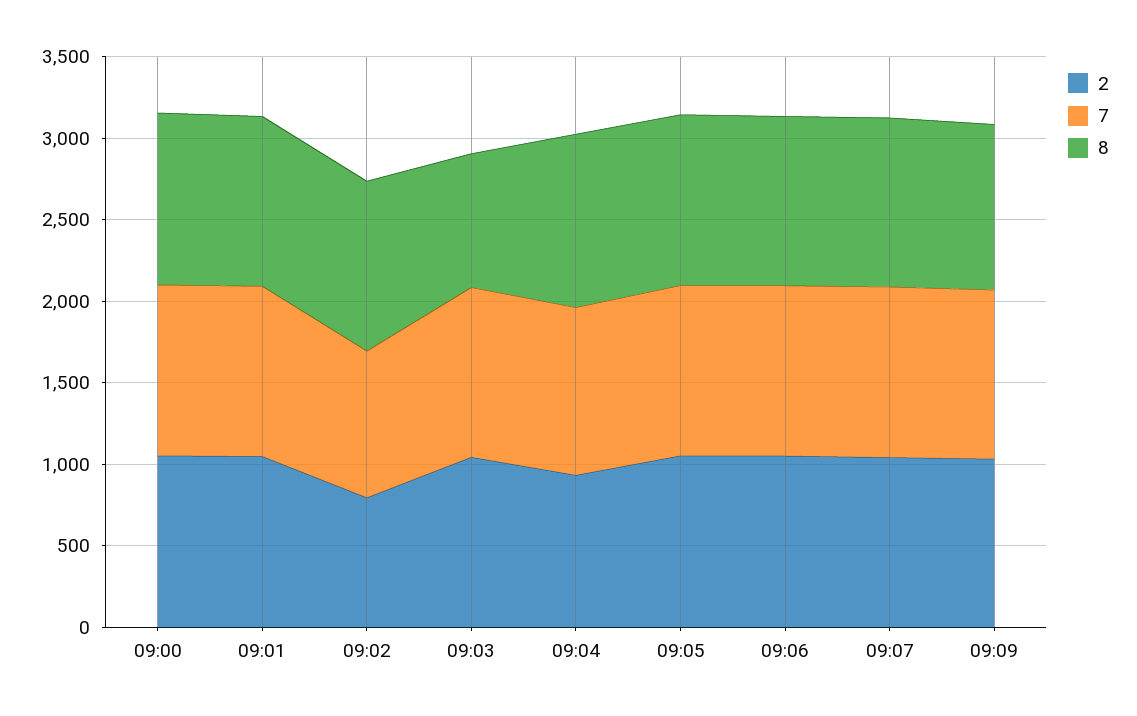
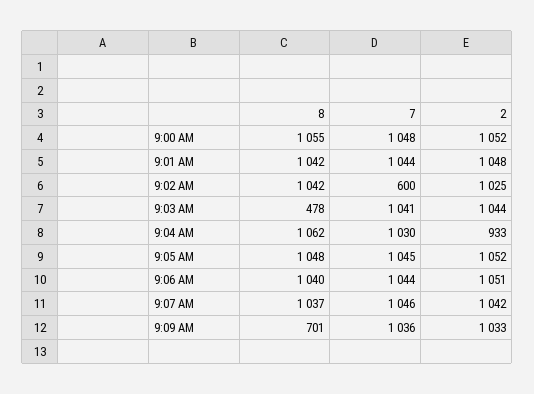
2, 09:02: 800 -> 1025
7, 09:02: 900 -> 600
8, 09:03: 800 -> 478
8, 09:09: 1000 -> 701

